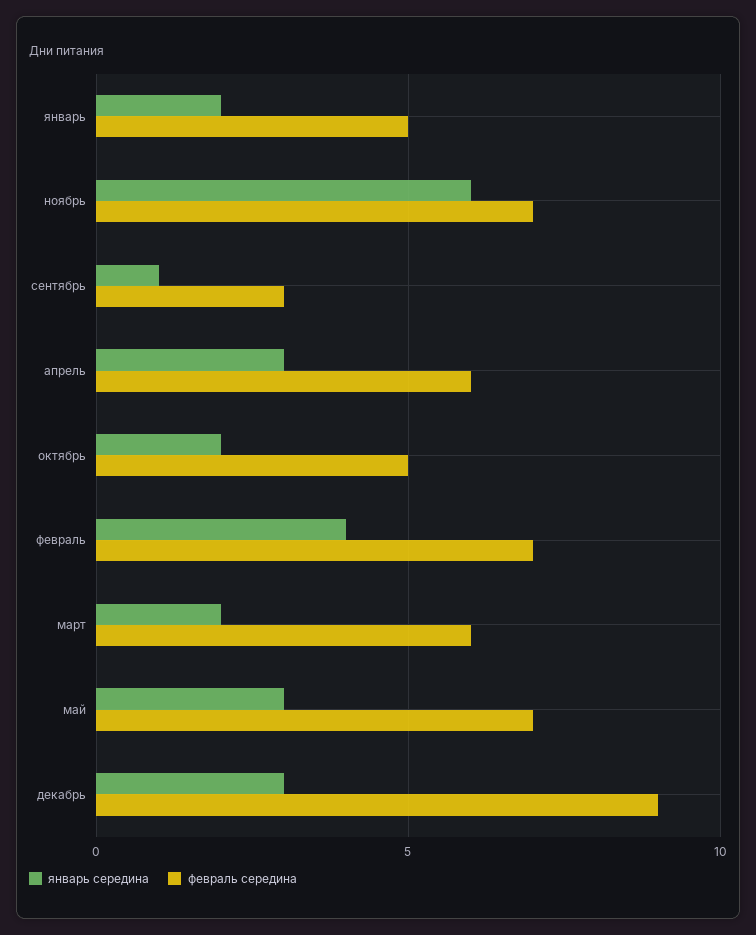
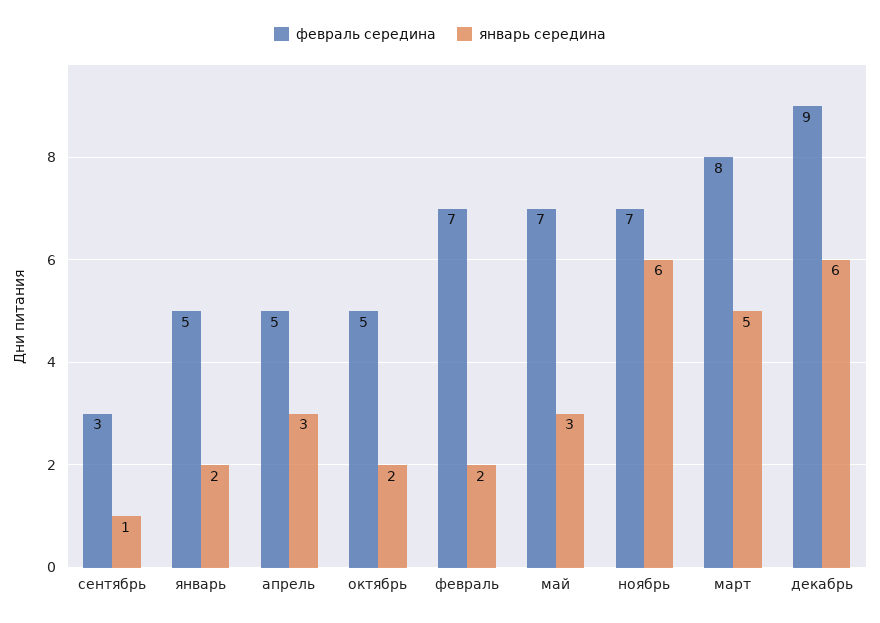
февраль середина, апрель: 6 -> 5
январь середина, февраль: 4 -> 2
январь середина, март: 2 -> 5
февраль середина, март: 6 -> 8
январь середина, декабрь: 3 -> 6

